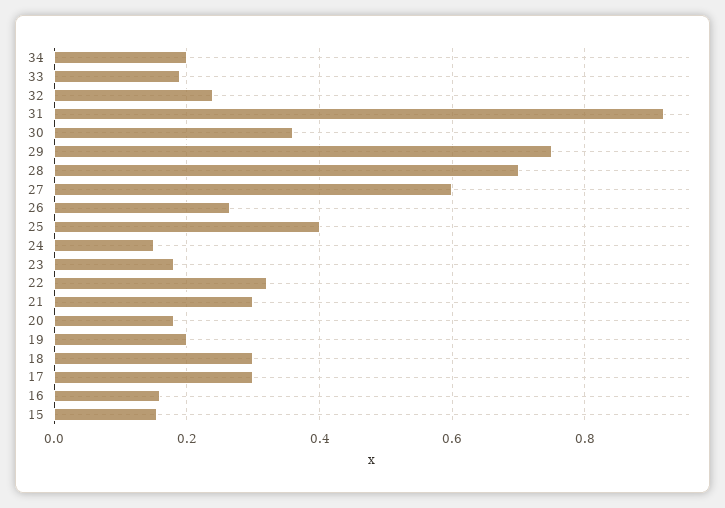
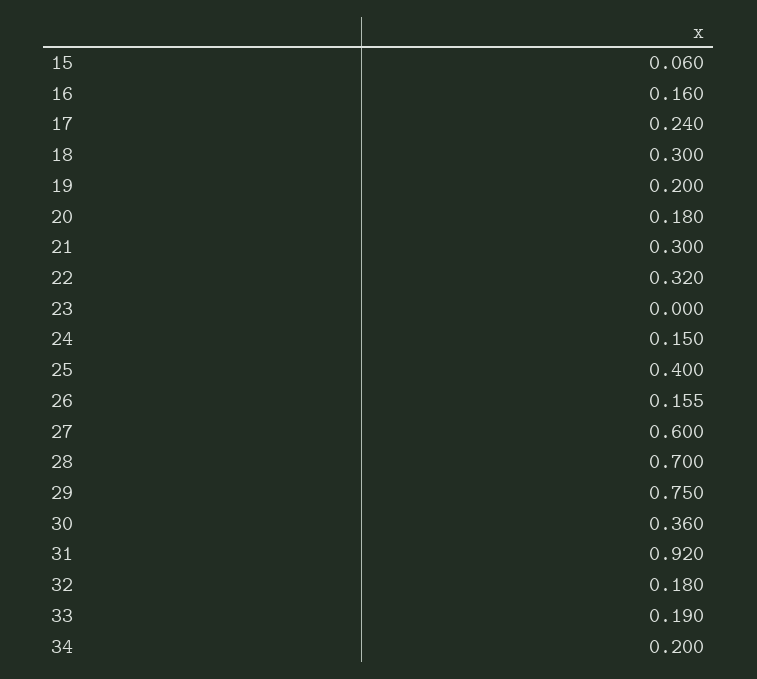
32: 0.24 -> 0.18
26: 0.26 -> 0.155
23: 0.18 -> 0
17: 0.3 -> 0.24
15: 0.16 -> 0.06

